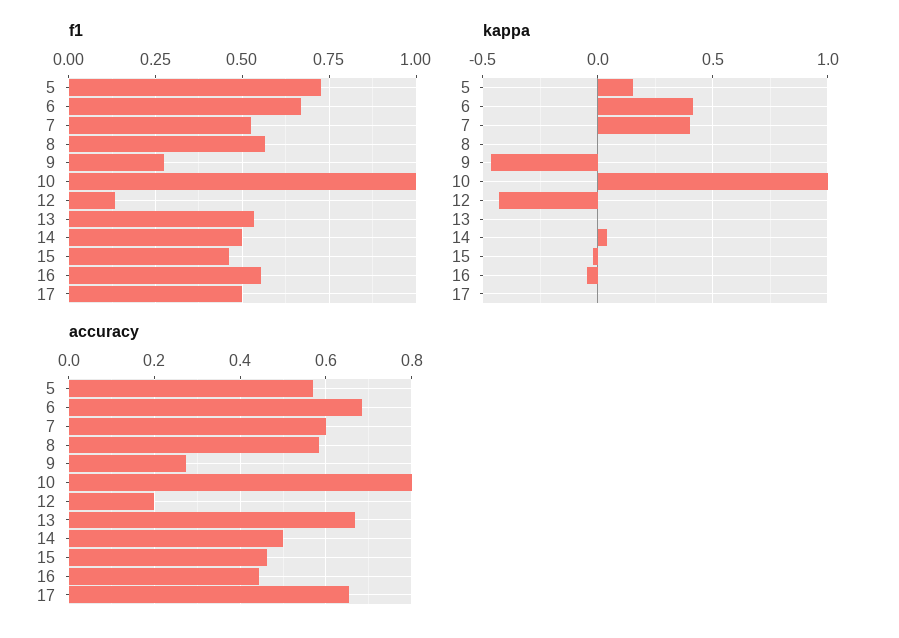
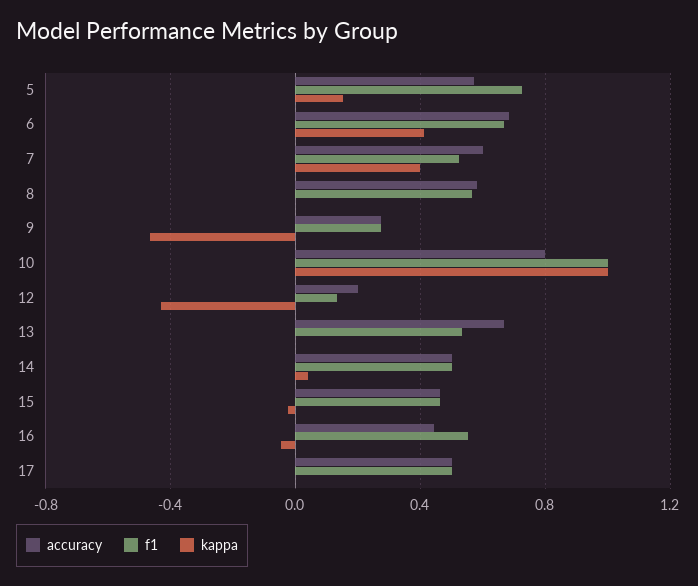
accuracy, 17: 0.66 -> 0.5

